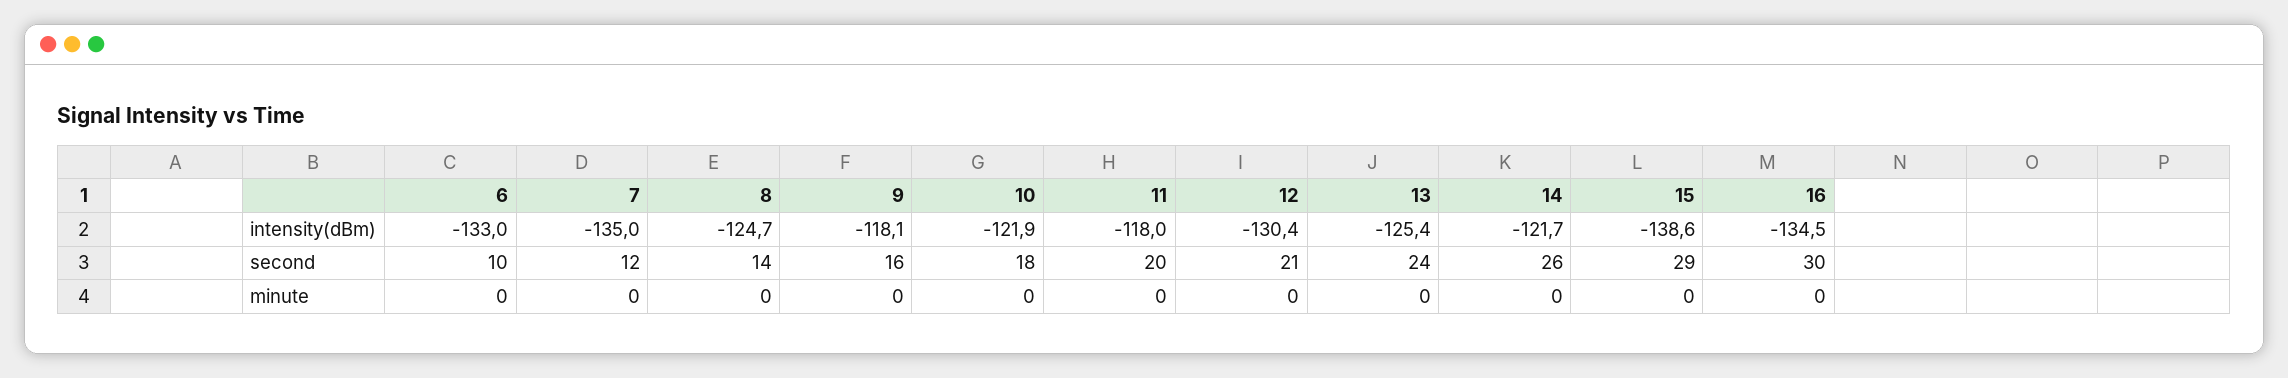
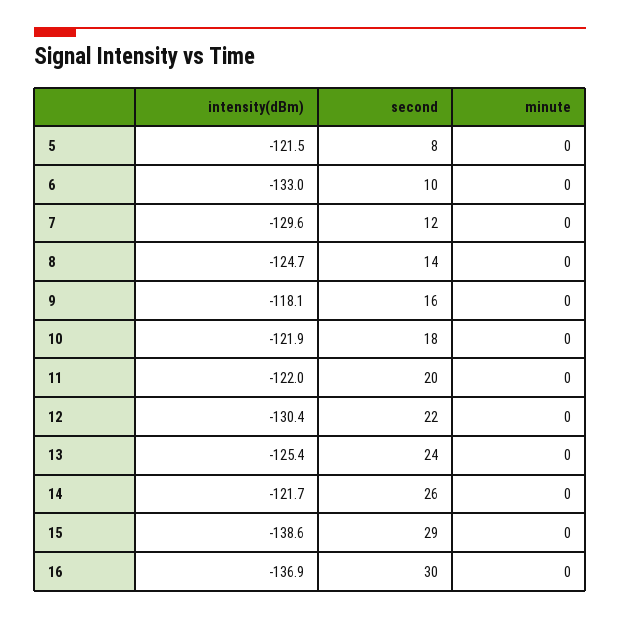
7, intensity(dBm): -135 -> -129.6
11, intensity(dBm): -118 -> -122
16, intensity(dBm): -134.5 -> -136.9
12, second: 21 -> 22
5, intensity(dBm): none -> -121.5
5, second: none -> 8
5, minute: none -> 0

